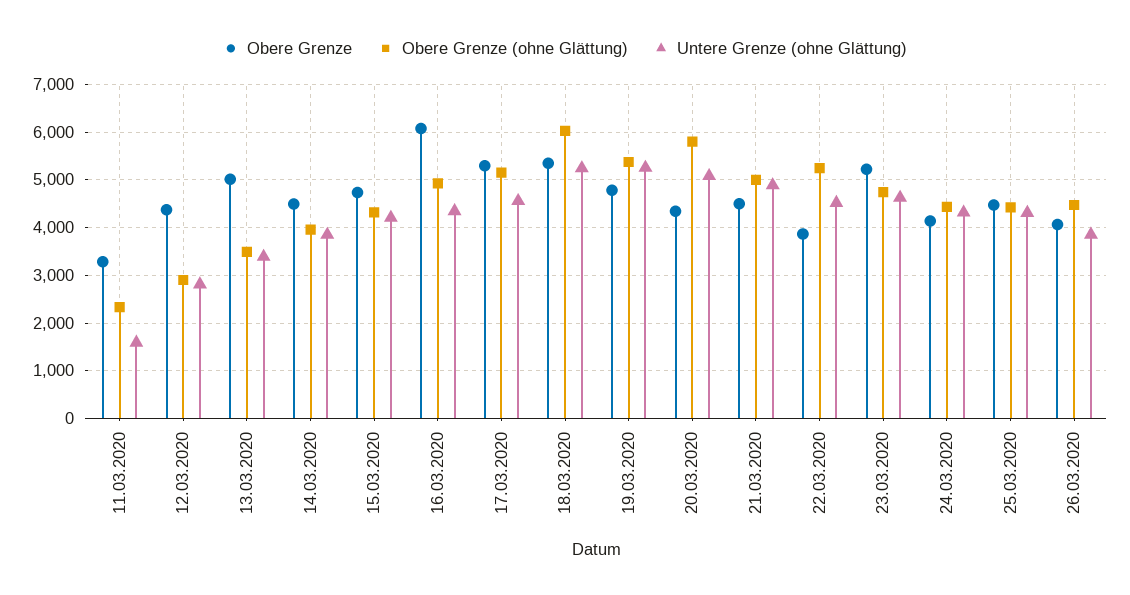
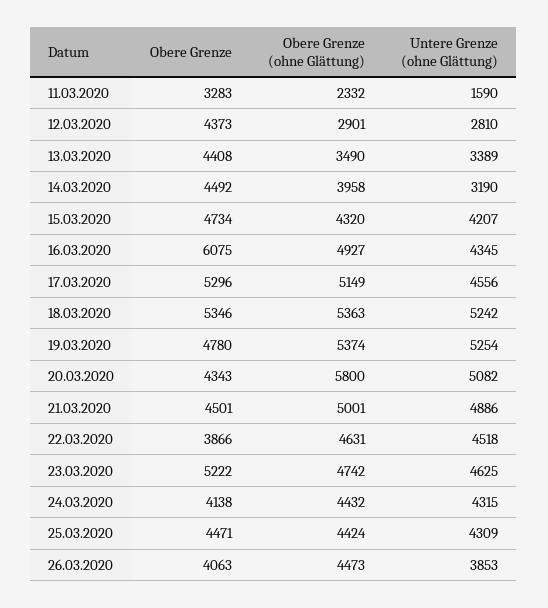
Obere Grenze, 13.03.2020: 5000 -> 4408
Untere Grenze (ohne Glättung), 14.03.2020: 3800 -> 3190
Obere Grenze (ohne Glättung), 18.03.2020: 6000 -> 5363
Obere Grenze (ohne Glättung), 22.03.2020: 5200 -> 4631

